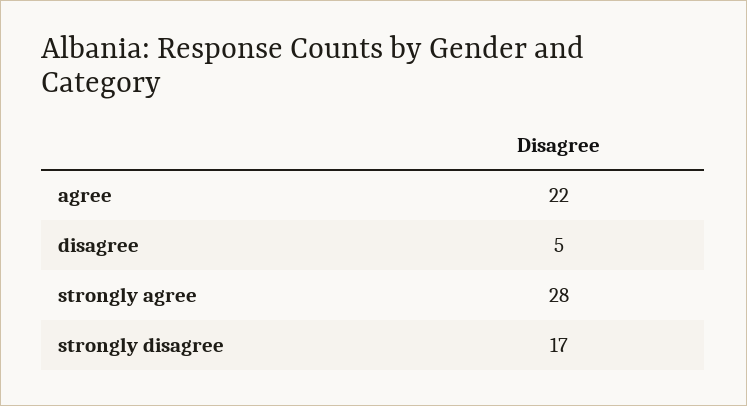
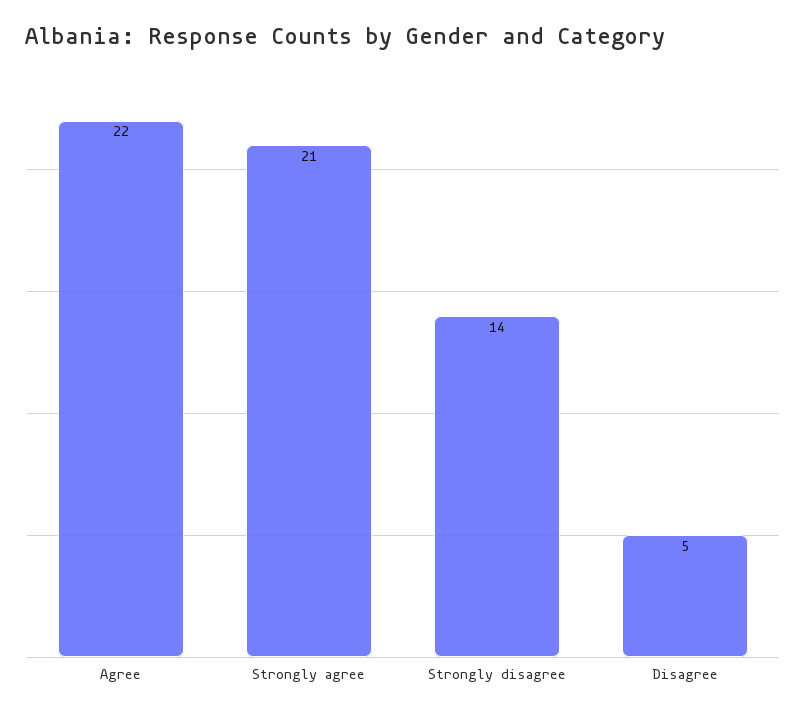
strongly agree: 28 -> 21
strongly disagree: 17 -> 14

